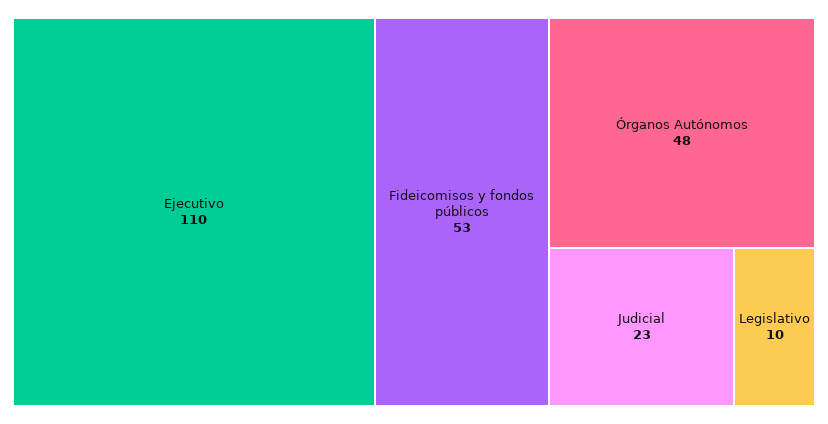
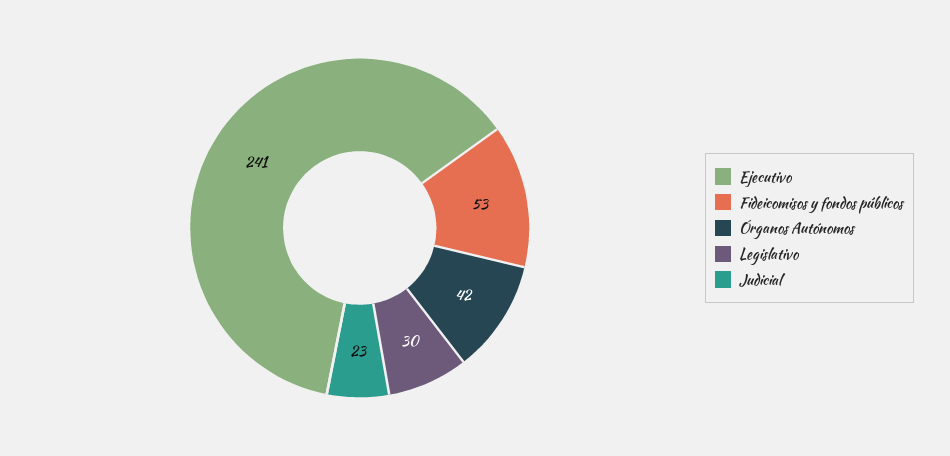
Ejecutivo: 110 -> 241
Órganos Autónomos: 48 -> 42
Legislativo: 10 -> 30

